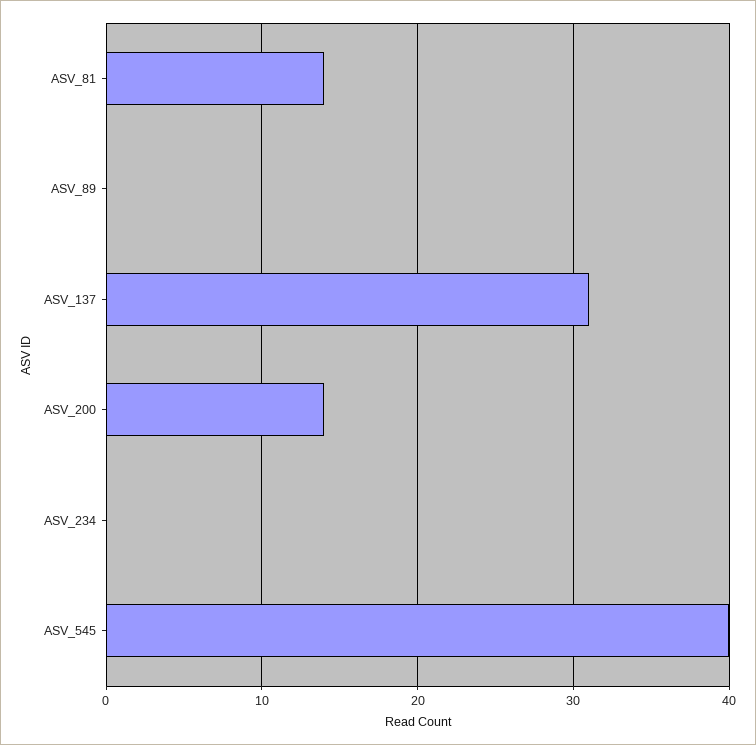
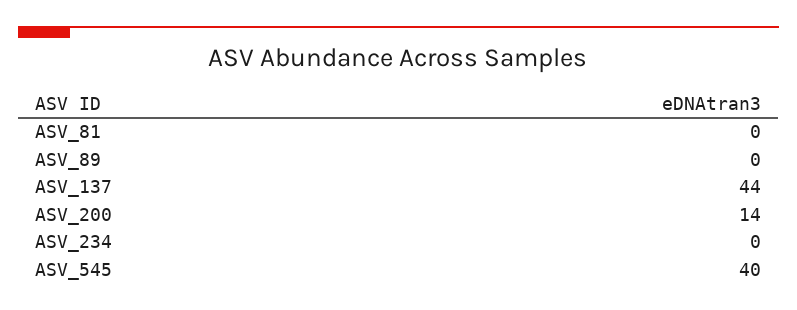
ASV_81: 14 -> 0
ASV_137: 31 -> 44

